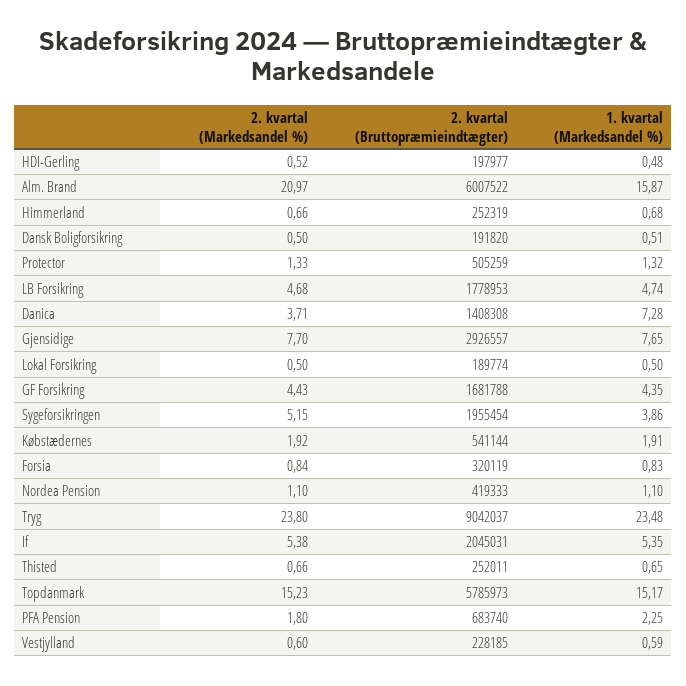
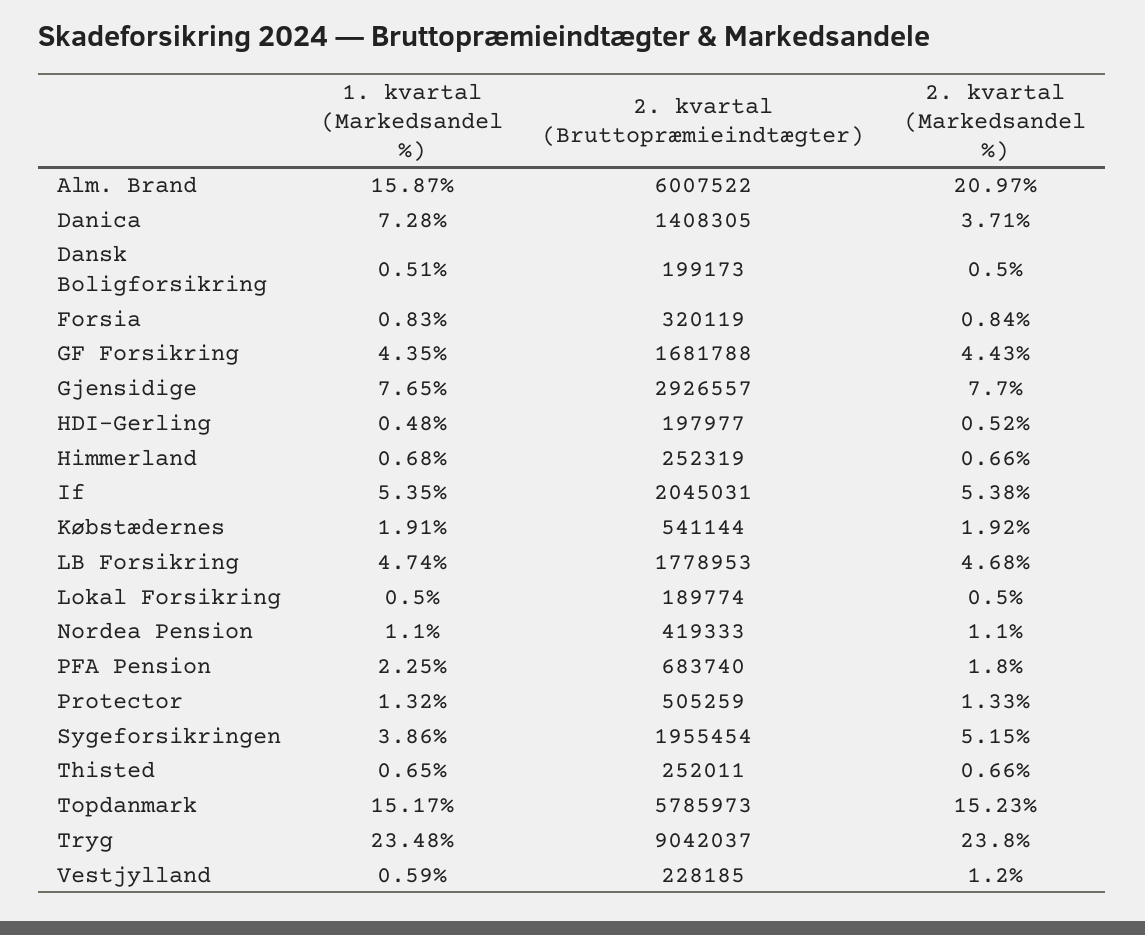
2. kvartal (Bruttopræmieindtægter), Dansk Boligforsikring: 191820 -> 199173
2. kvartal (Bruttopræmieindtægter), Danica: 1408308 -> 1408305
2. kvartal (Markedsandel %), Vestjylland: 0.6 -> 1.2

